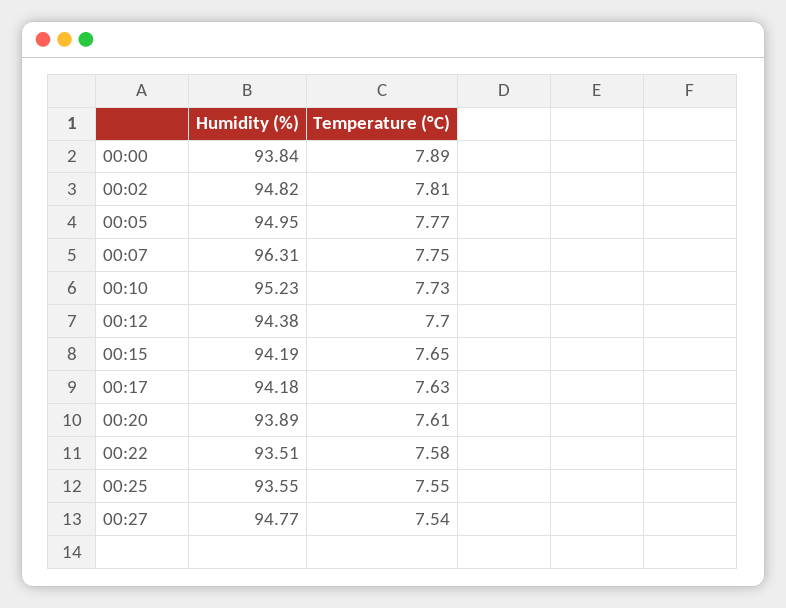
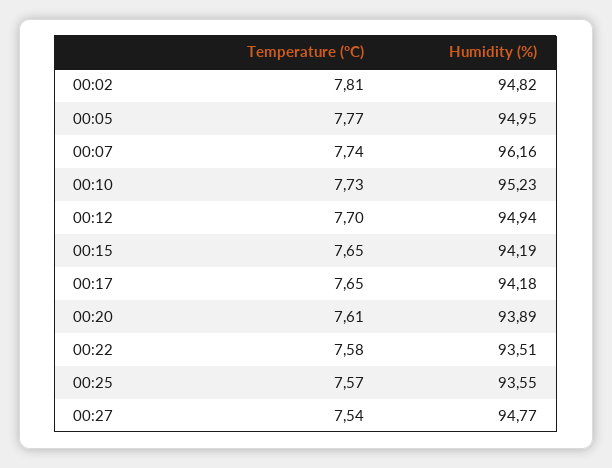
Humidity (%), 00:00: 93.84 -> none
Temperature (°C), 00:00: 7.89 -> none
Humidity (%), 00:07: 96.31 -> 96.16
Temperature (°C), 00:07: 7.75 -> 7.74
Humidity (%), 00:12: 94.38 -> 94.94
Temperature (°C), 00:17: 7.63 -> 7.65
Temperature (°C), 00:25: 7.55 -> 7.57

